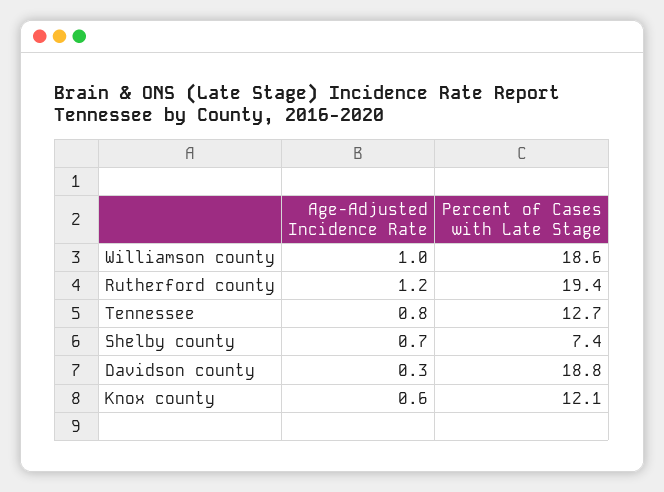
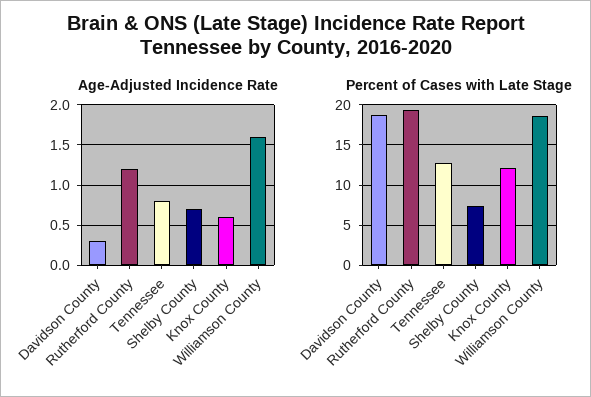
Age-Adjusted Incidence Rate, Williamson county: 1 -> 1.6

